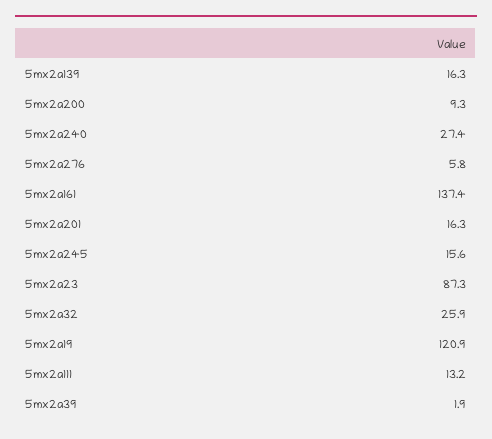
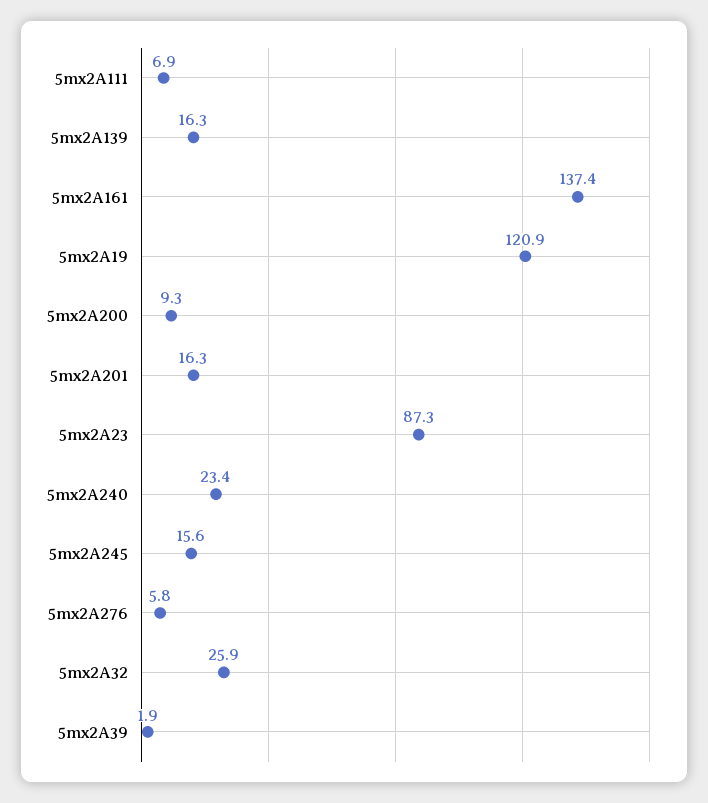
5mx2a240: 27.4 -> 23.4
5mx2a111: 13.2 -> 6.9

